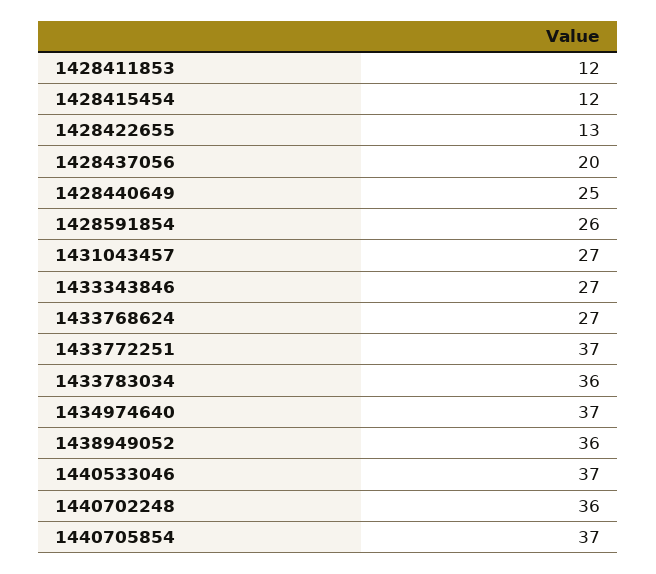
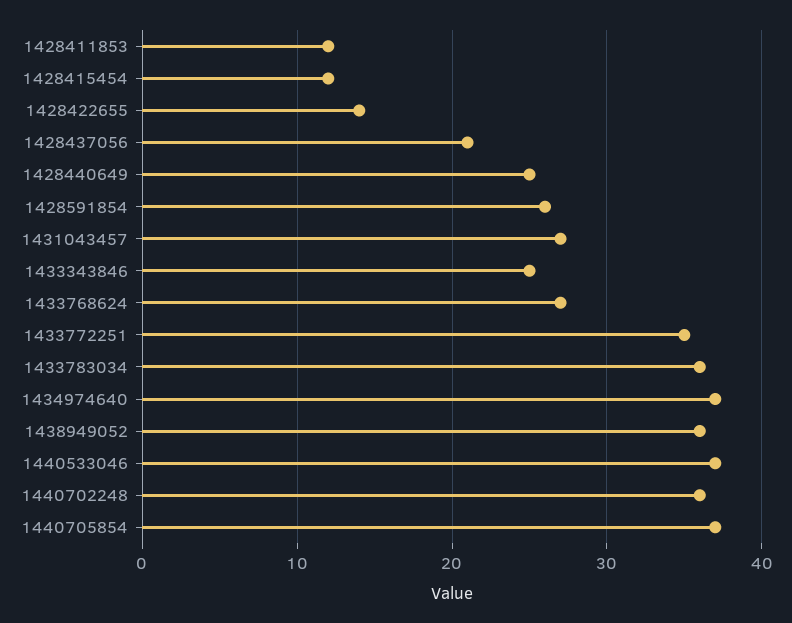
1428422655: 13 -> 14
1428437056: 20 -> 21
1433343846: 27 -> 25
1433772251: 37 -> 35

